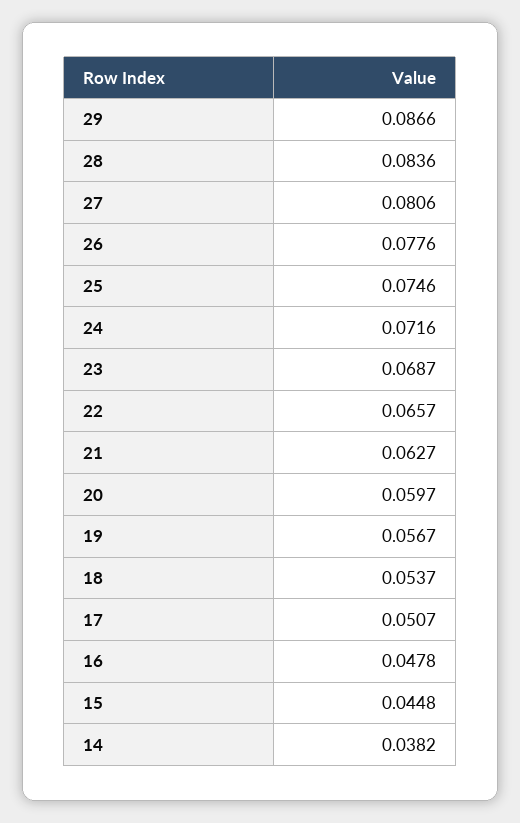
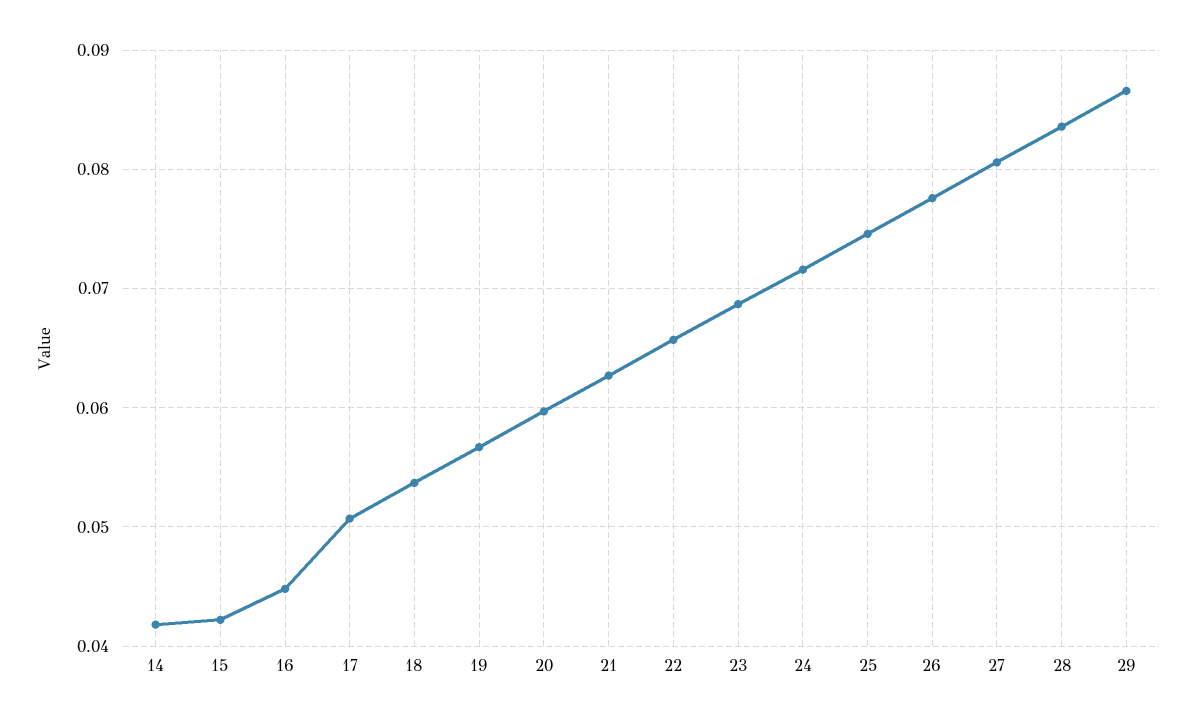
16: 0.0478 -> 0.045
15: 0.0448 -> 0.042
14: 0.0382 -> 0.042

